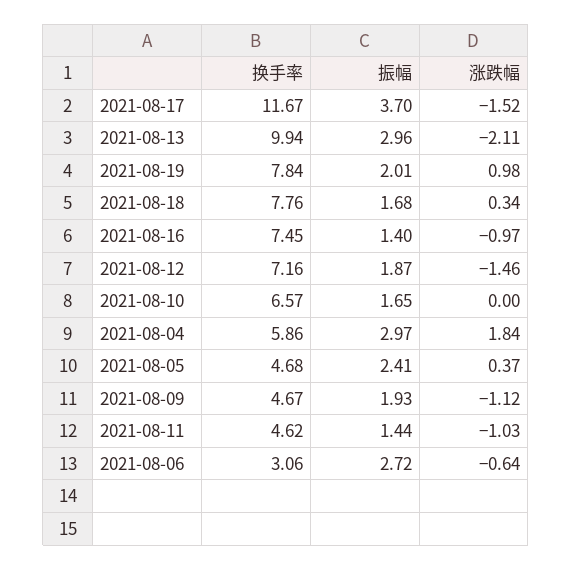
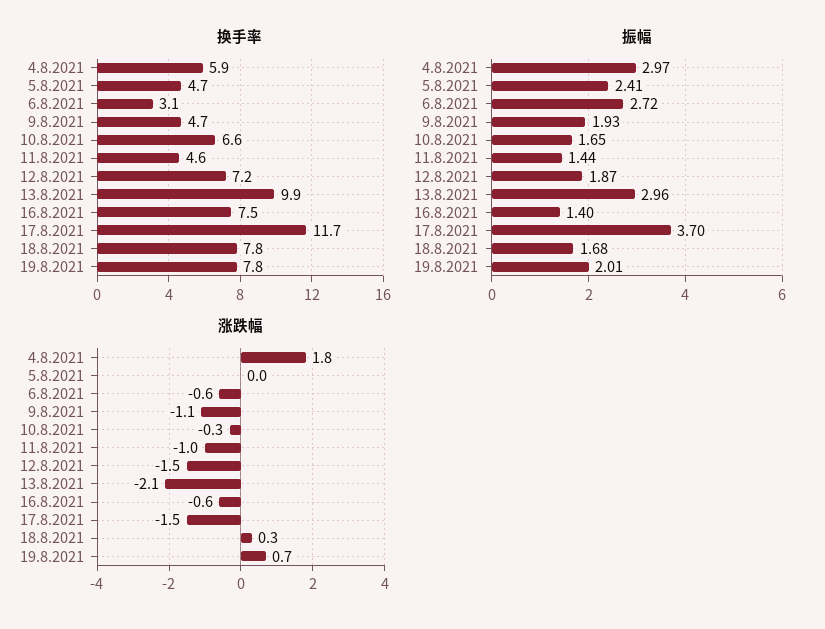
涨跌幅, 2021-08-19: 0.98 -> 0.7
涨跌幅, 2021-08-16: -0.97 -> -0.6
涨跌幅, 2021-08-10: 0 -> -0.3
涨跌幅, 2021-08-05: 0.37 -> 0

